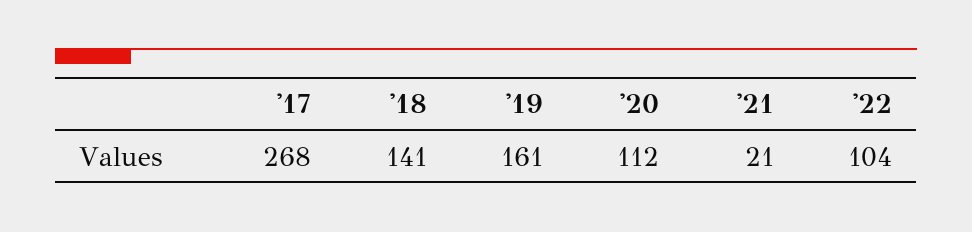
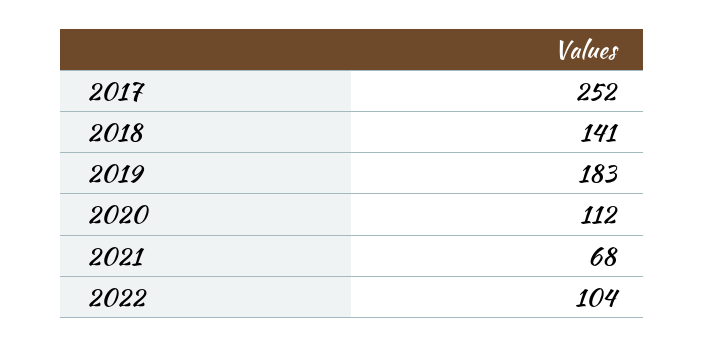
'17: 268 -> 252
'19: 161 -> 183
'21: 21 -> 68

